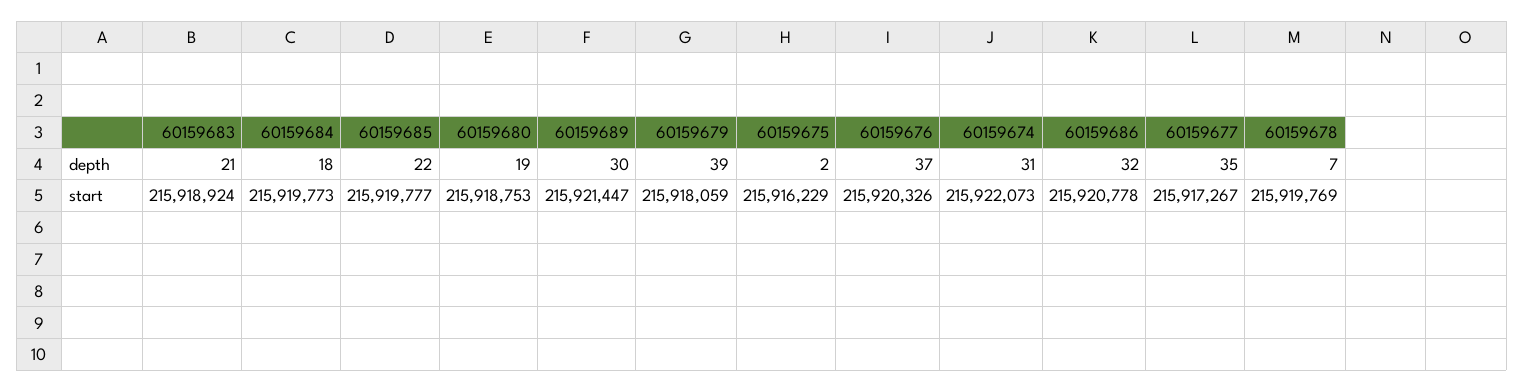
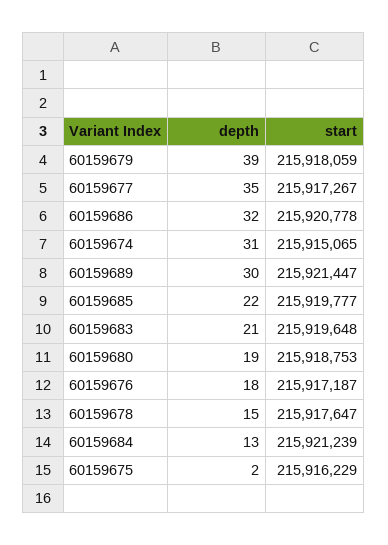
60159684, depth: 18 -> 13
60159676, depth: 37 -> 18
60159678, depth: 7 -> 15
60159683, start: 215918924 -> 215919648
60159684, start: 215919773 -> 215921239
60159676, start: 215920326 -> 215917187
60159674, start: 215922073 -> 215915065
60159678, start: 215919769 -> 215917647

